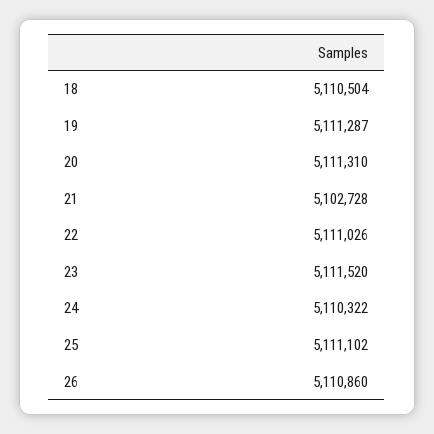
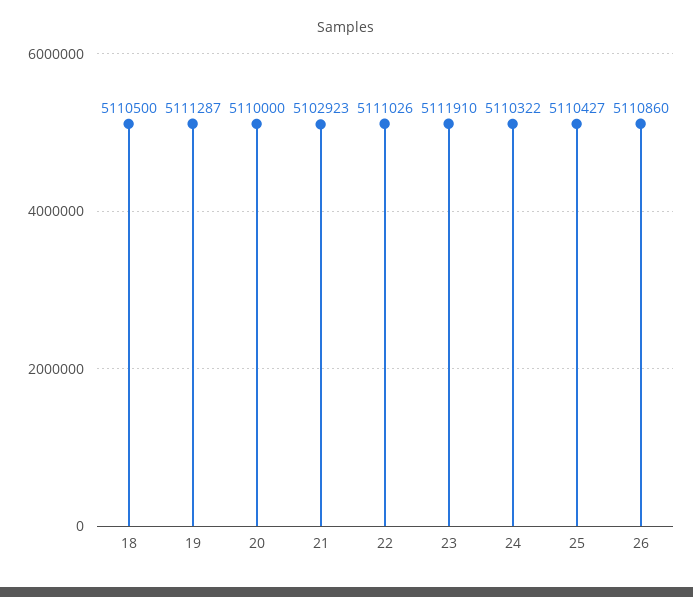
18: 5110504 -> 5110500
20: 5111310 -> 5110000
21: 5102728 -> 5102923
23: 5111520 -> 5111910
25: 5111102 -> 5110427

